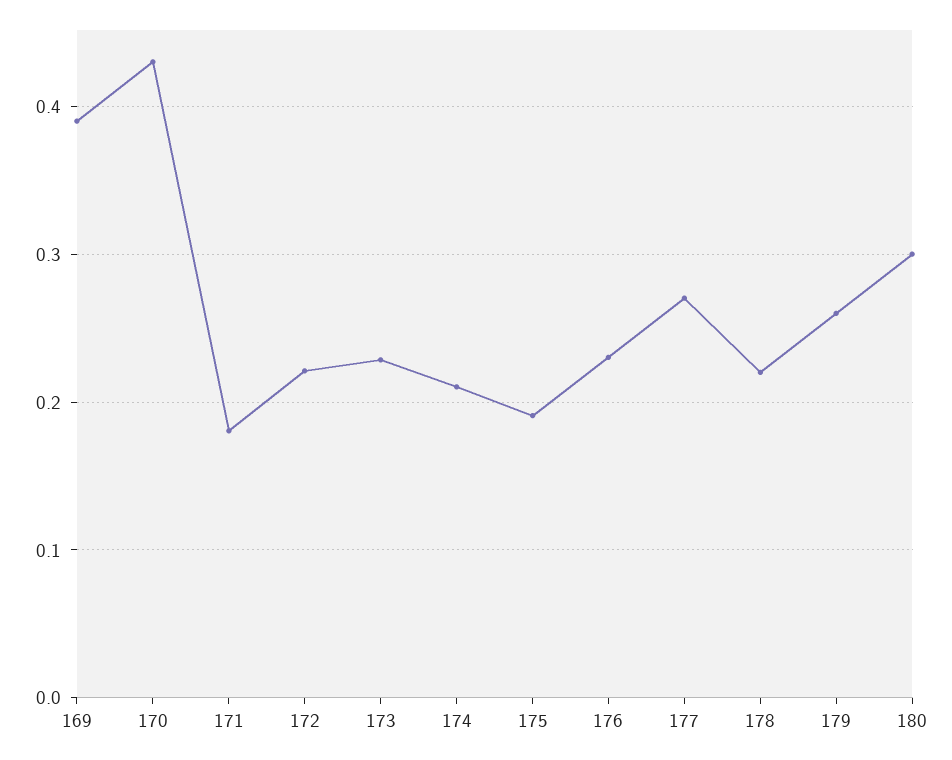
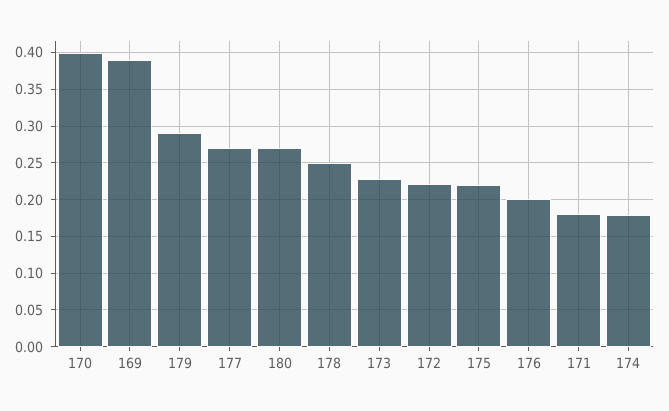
170: 0.43 -> 0.4
174: 0.21 -> 0.18
175: 0.19 -> 0.22
176: 0.23 -> 0.2
178: 0.22 -> 0.25
179: 0.26 -> 0.29
180: 0.3 -> 0.27

